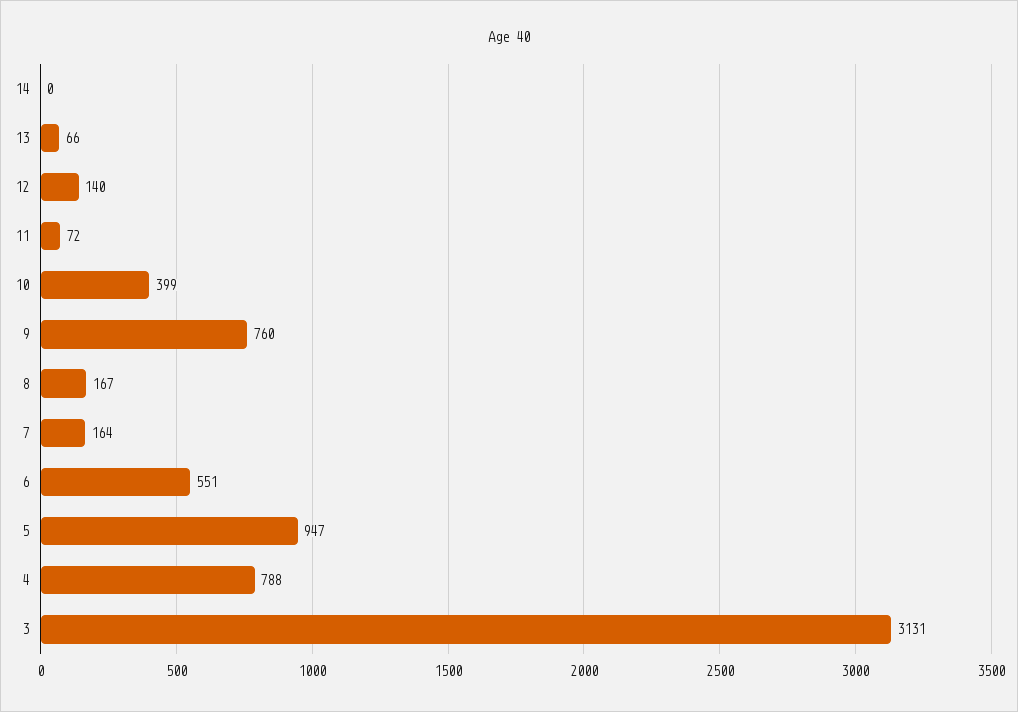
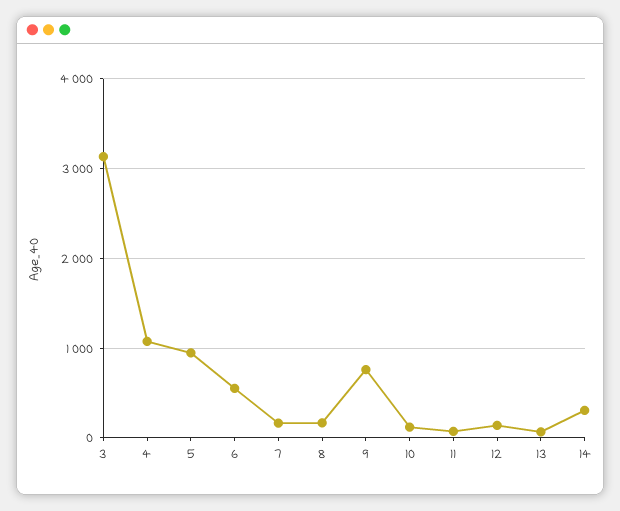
14: 0 -> 300
10: 399 -> 100
4: 788 -> 1100

